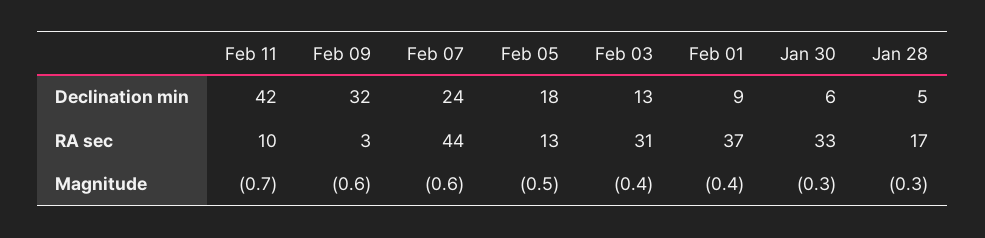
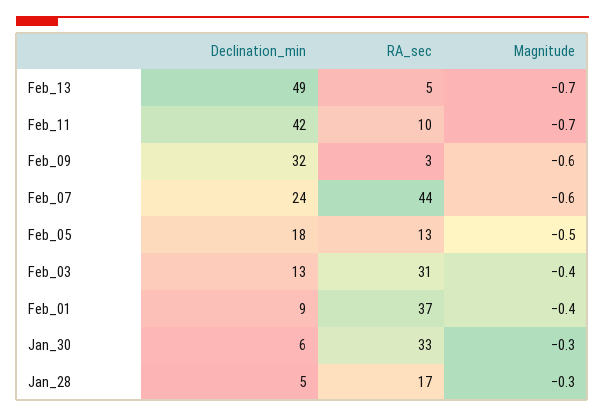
Feb_13, Declination min: none -> 49
Feb_13, RA sec: none -> 5
Feb_13, Magnitude: none -> -0.7

